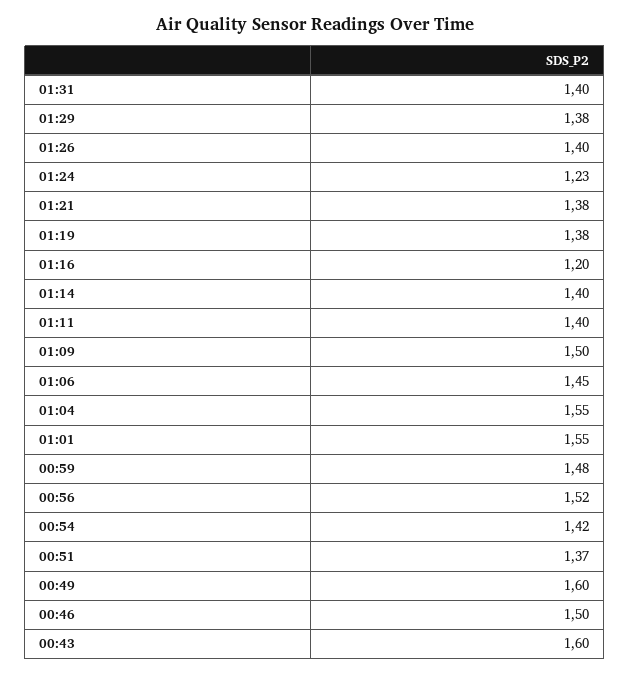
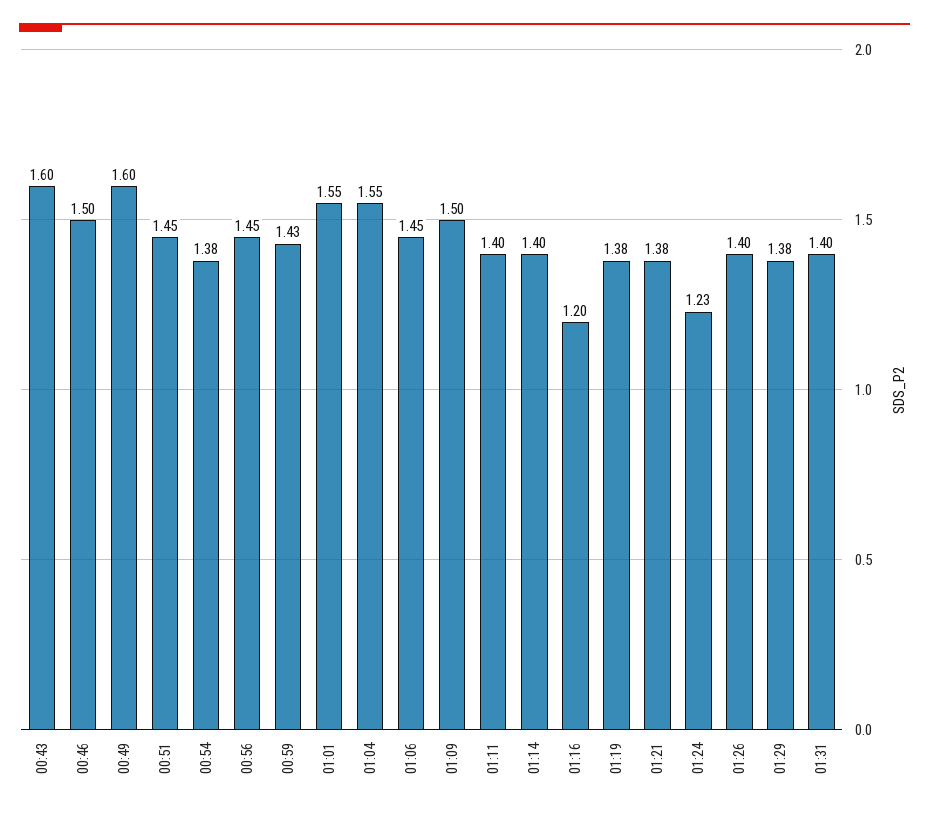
00:59: 1.48 -> 1.43
00:56: 1.52 -> 1.45
00:54: 1.42 -> 1.38
00:51: 1.37 -> 1.45

